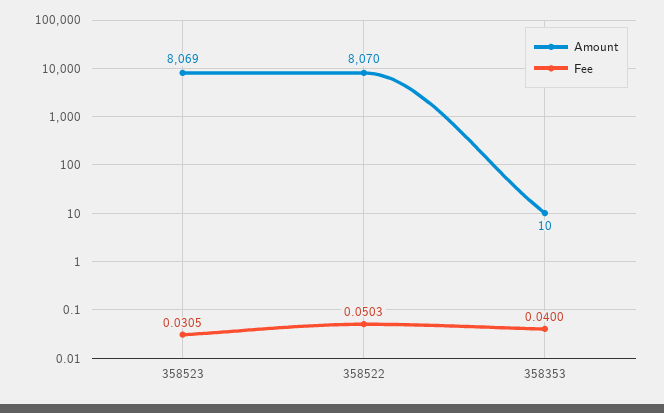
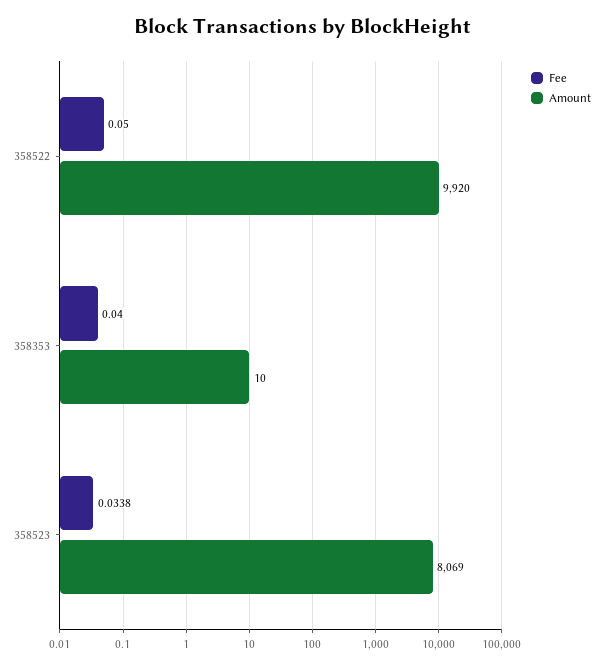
Fee, 358523: 0.0305 -> 0.0338
Amount, 358522: 8070 -> 9920
Fee, 358522: 0.0503 -> 0.05

